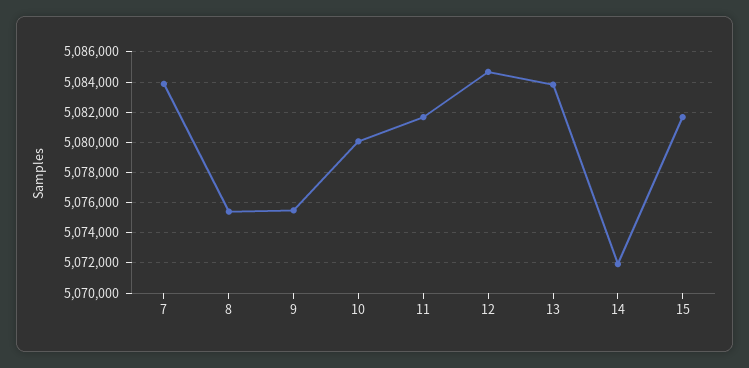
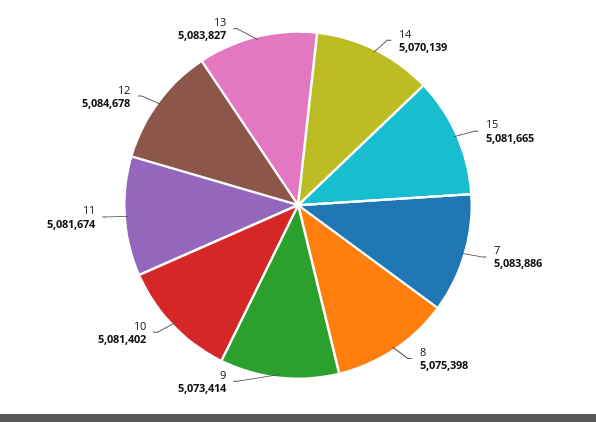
9: 5075500 -> 5073414
10: 5080000 -> 5081402
14: 5072000 -> 5070139

